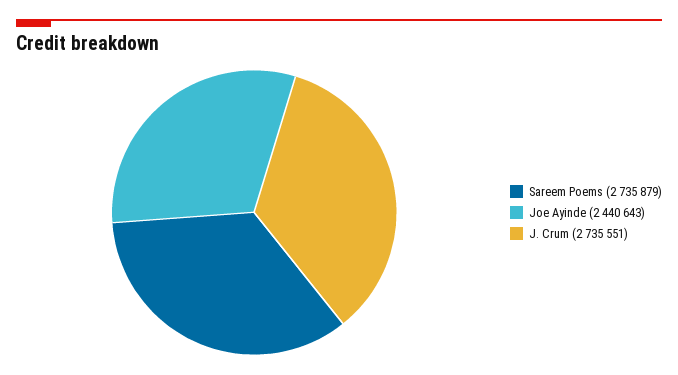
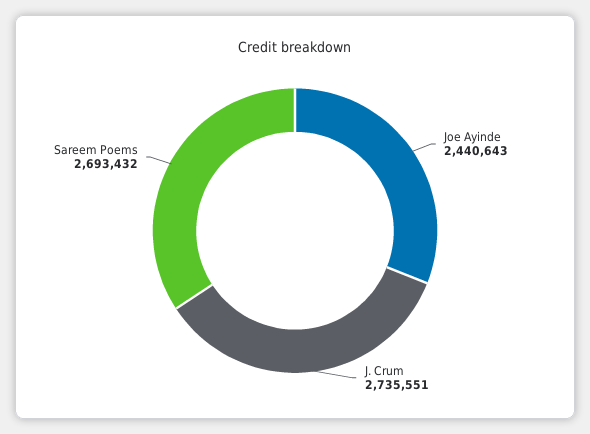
Sareem Poems: 2735879 -> 2693432

